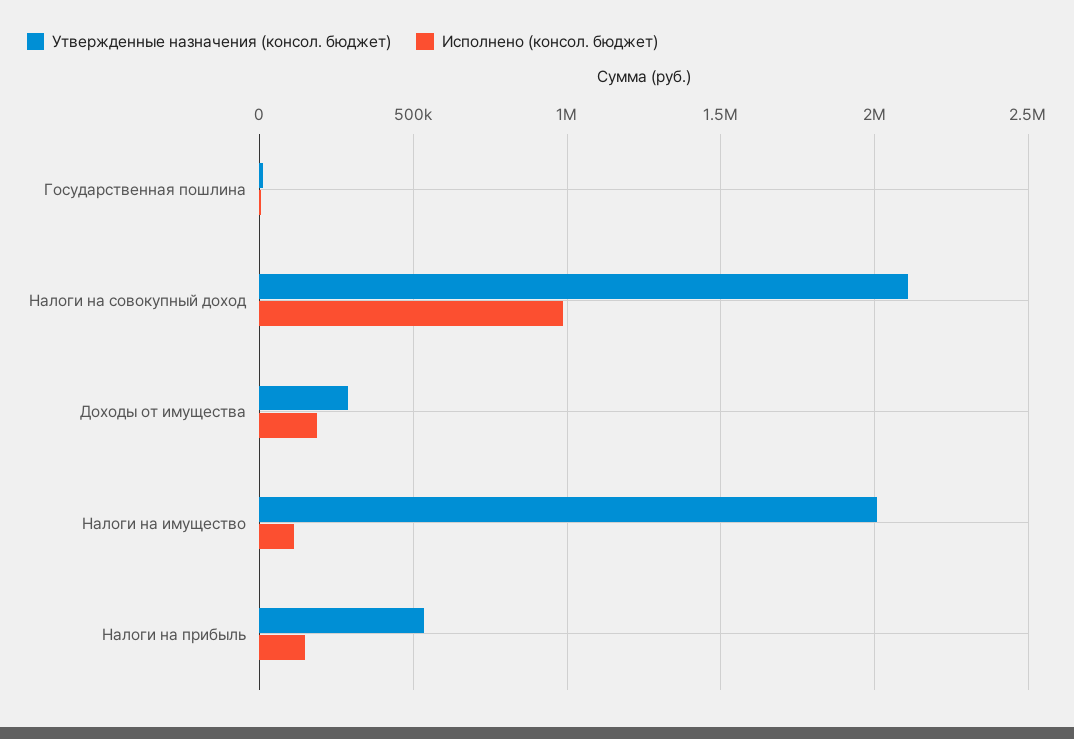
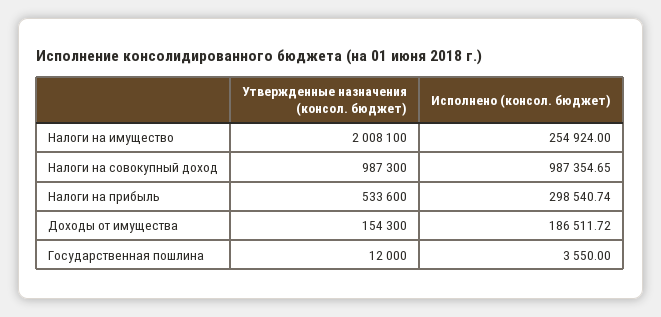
Утвержденные назначения (консол. бюджет), Налоги на совокупный доход: 2100000 -> 987300
Утвержденные назначения (консол. бюджет), Доходы от имущества: 300000 -> 154300
Исполнено (консол. бюджет), Налоги на имущество: 100000 -> 254924
Исполнено (консол. бюджет), Налоги на прибыль: 150000 -> 298540.74

